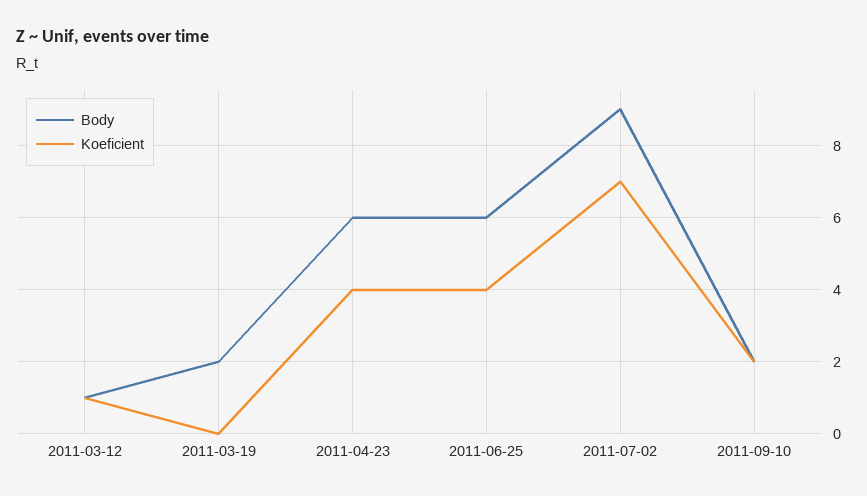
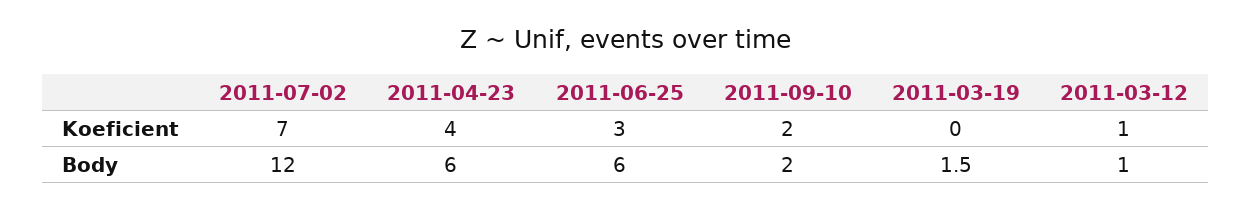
Body, 2011-03-19: 2 -> 1.5
Koeficient, 2011-06-25: 4 -> 3
Body, 2011-07-02: 9 -> 12

